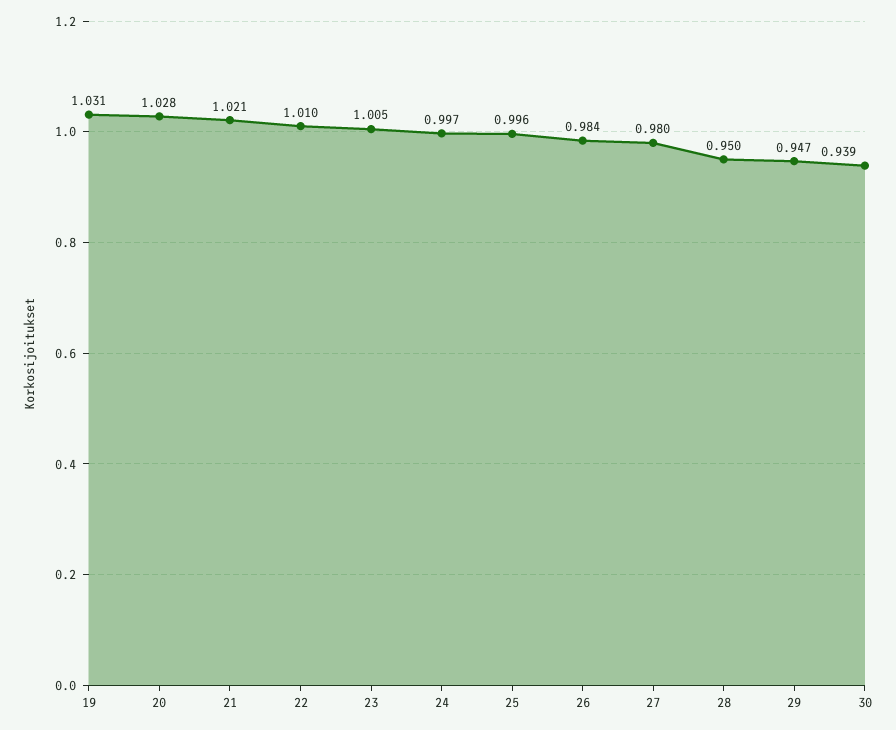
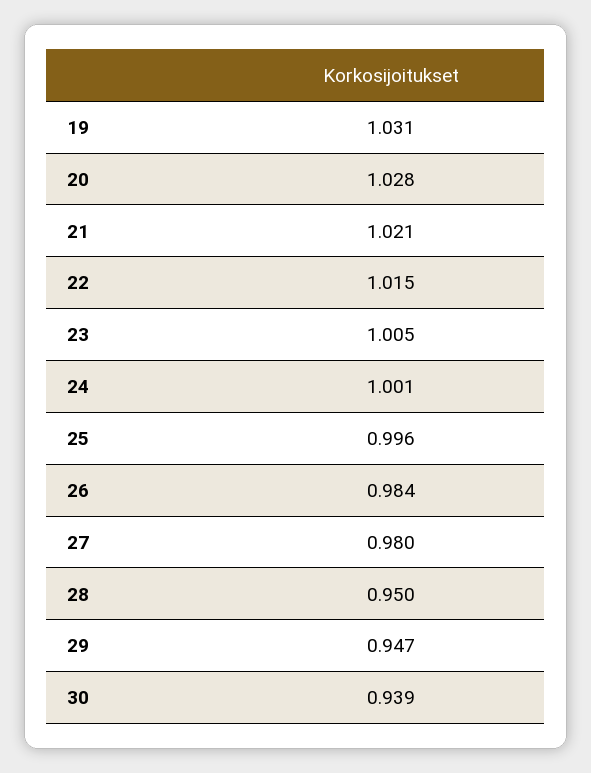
22: 1.01 -> 1.015
24: 0.997 -> 1.001

